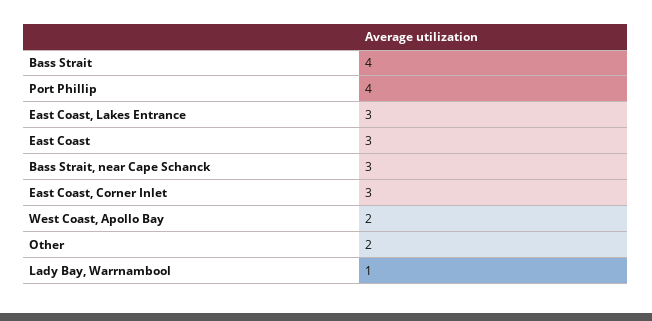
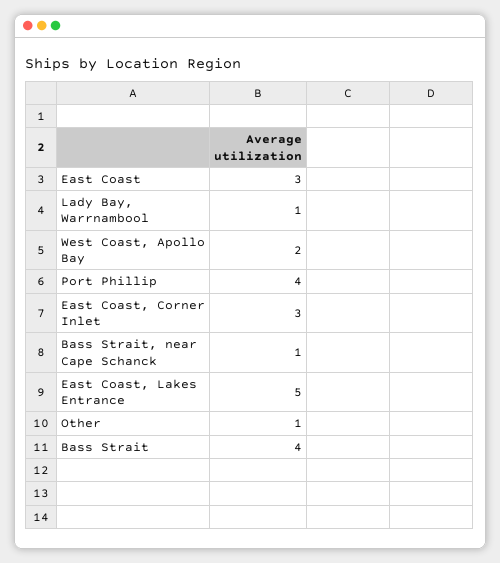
East Coast, Lakes Entrance: 3 -> 5
Bass Strait, near Cape Schanck: 3 -> 1
Other: 2 -> 1

